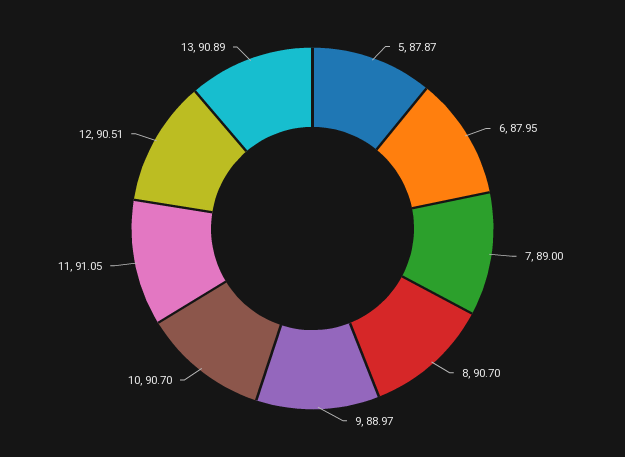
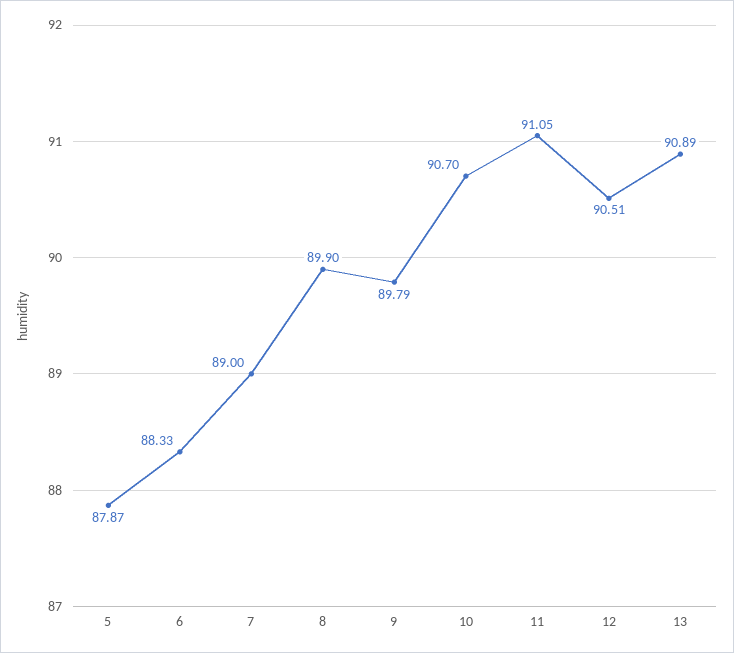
6: 87.95 -> 88.33
8: 90.7 -> 89.9
9: 88.97 -> 89.79

